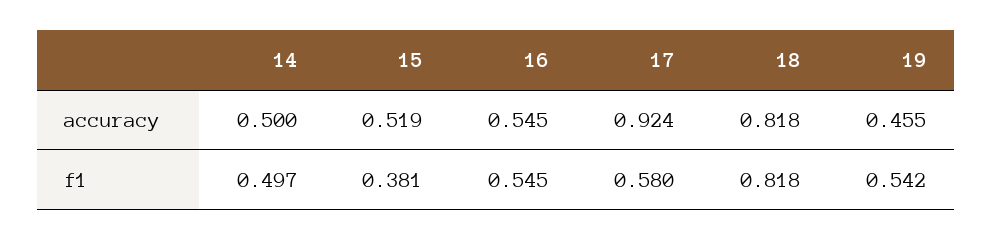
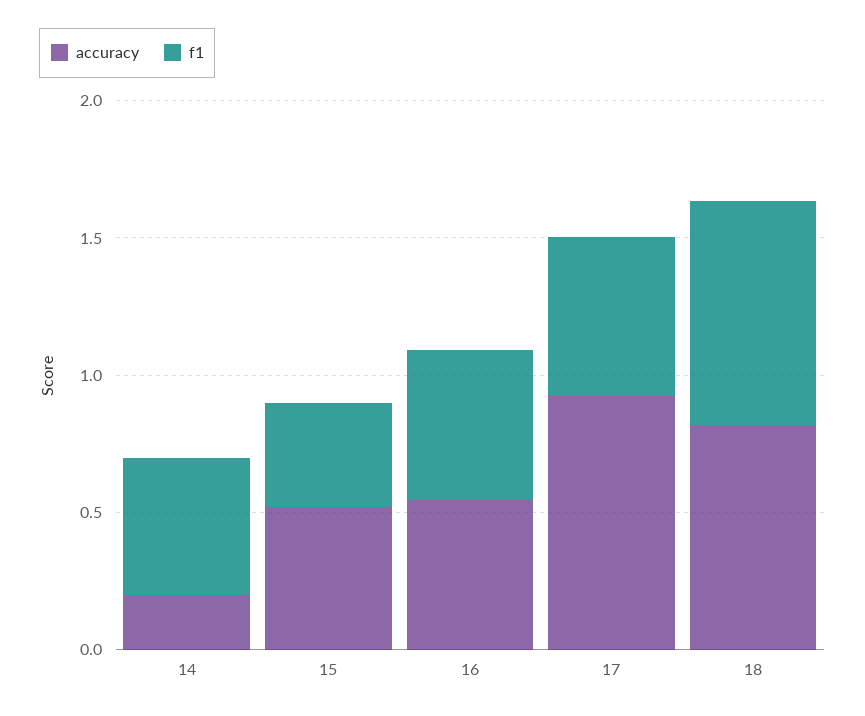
accuracy, 14: 0.5 -> 0.2
accuracy, 19: 0.455 -> none
f1, 19: 0.542 -> none

